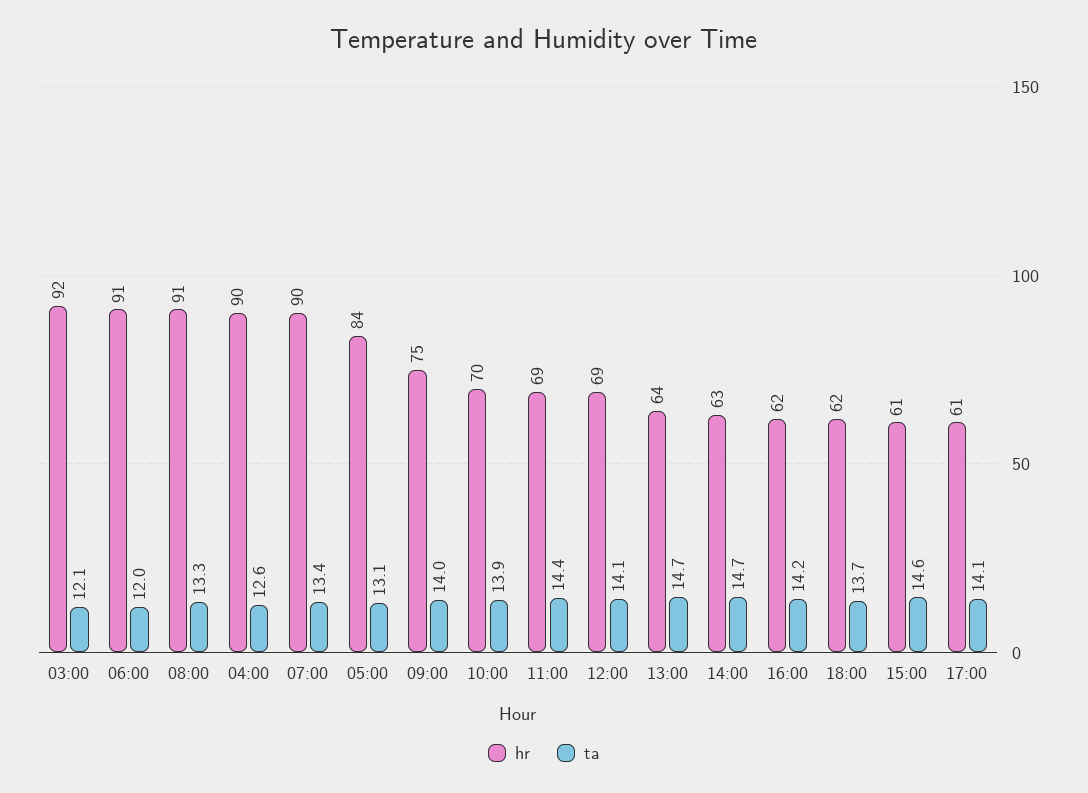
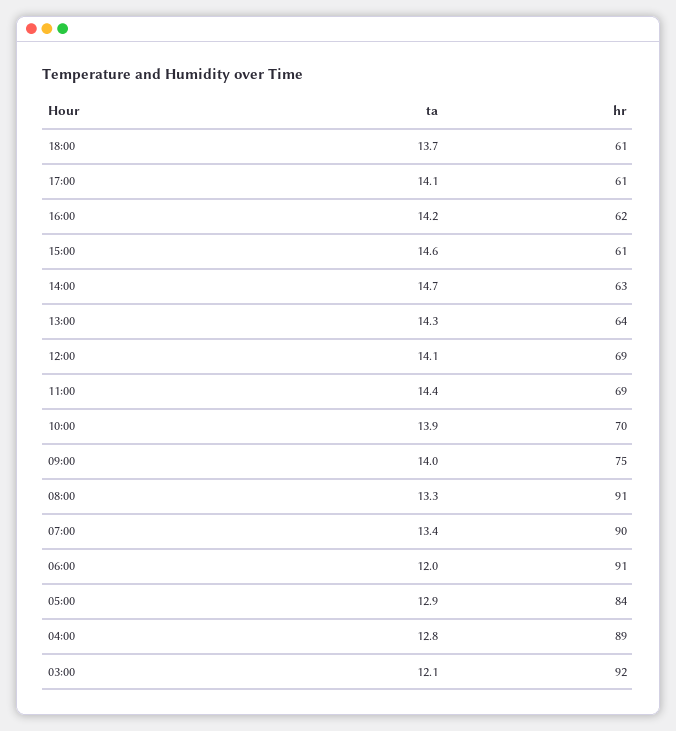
hr, 04:00: 90 -> 89
ta, 04:00: 12.6 -> 12.8
ta, 05:00: 13.1 -> 12.9
ta, 13:00: 14.7 -> 14.3
hr, 18:00: 62 -> 61

